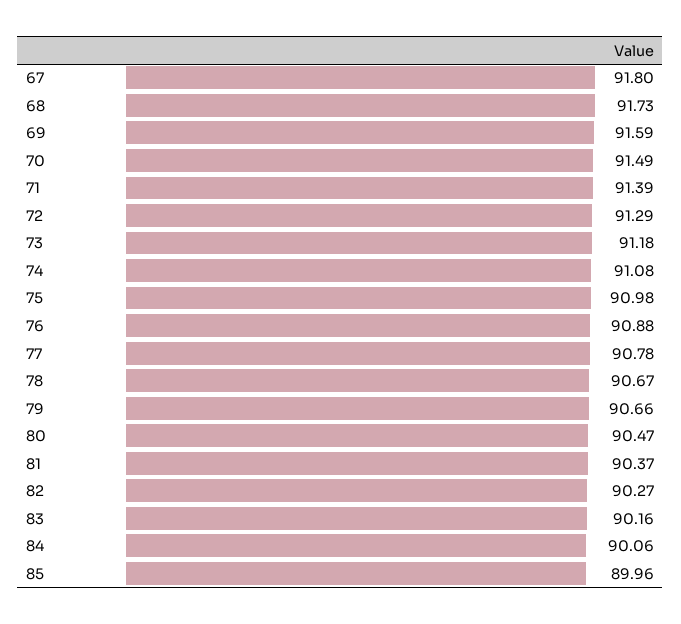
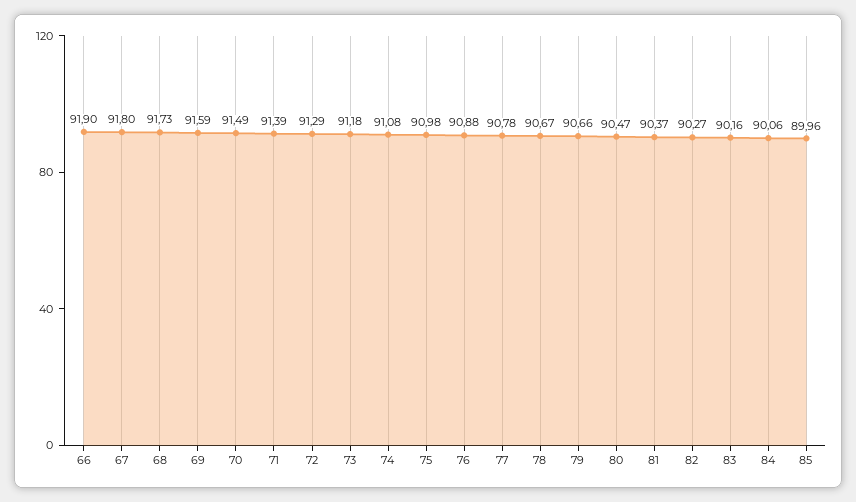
66: none -> 91.9

